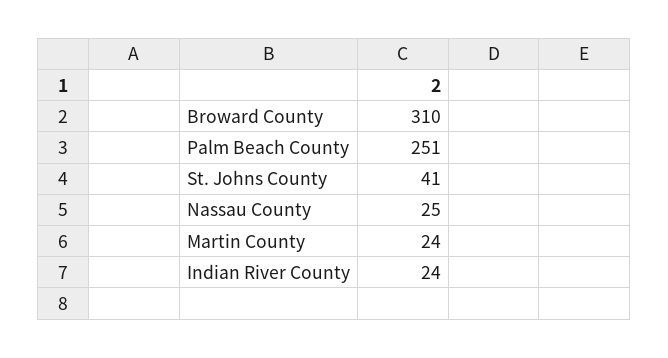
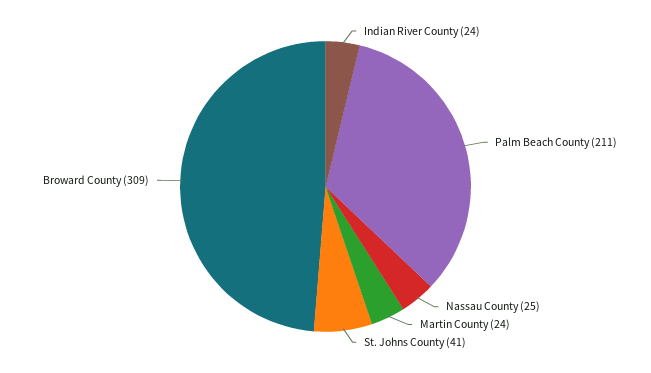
Broward County: 310 -> 309
Palm Beach County: 251 -> 211

